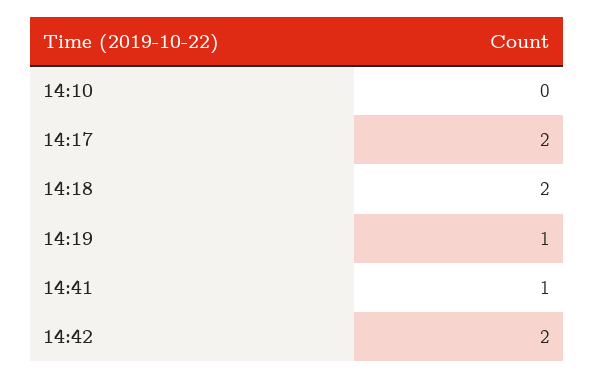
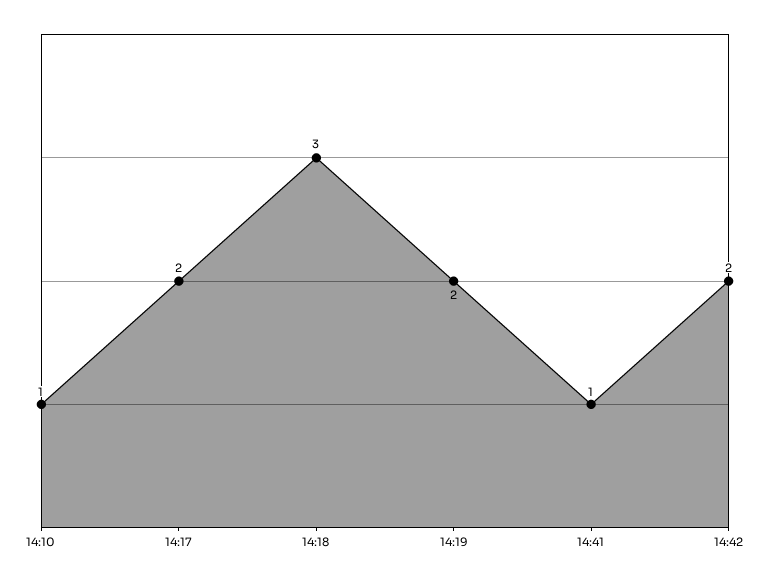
14:10: 0 -> 1
14:18: 2 -> 3
14:19: 1 -> 2

